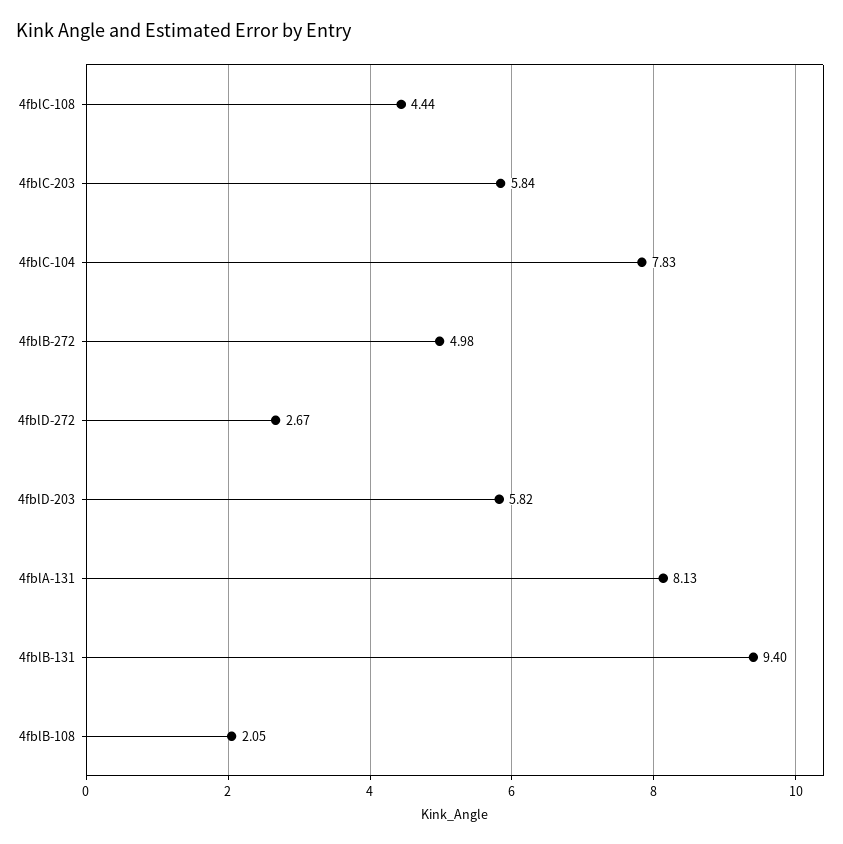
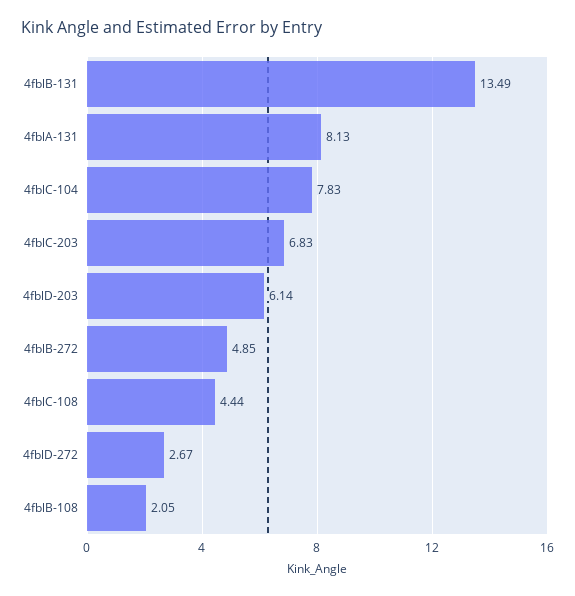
4fblC-203: 5.84 -> 6.83
4fblB-272: 4.98 -> 4.85
4fblD-203: 5.82 -> 6.14
4fblB-131: 9.4 -> 13.49

